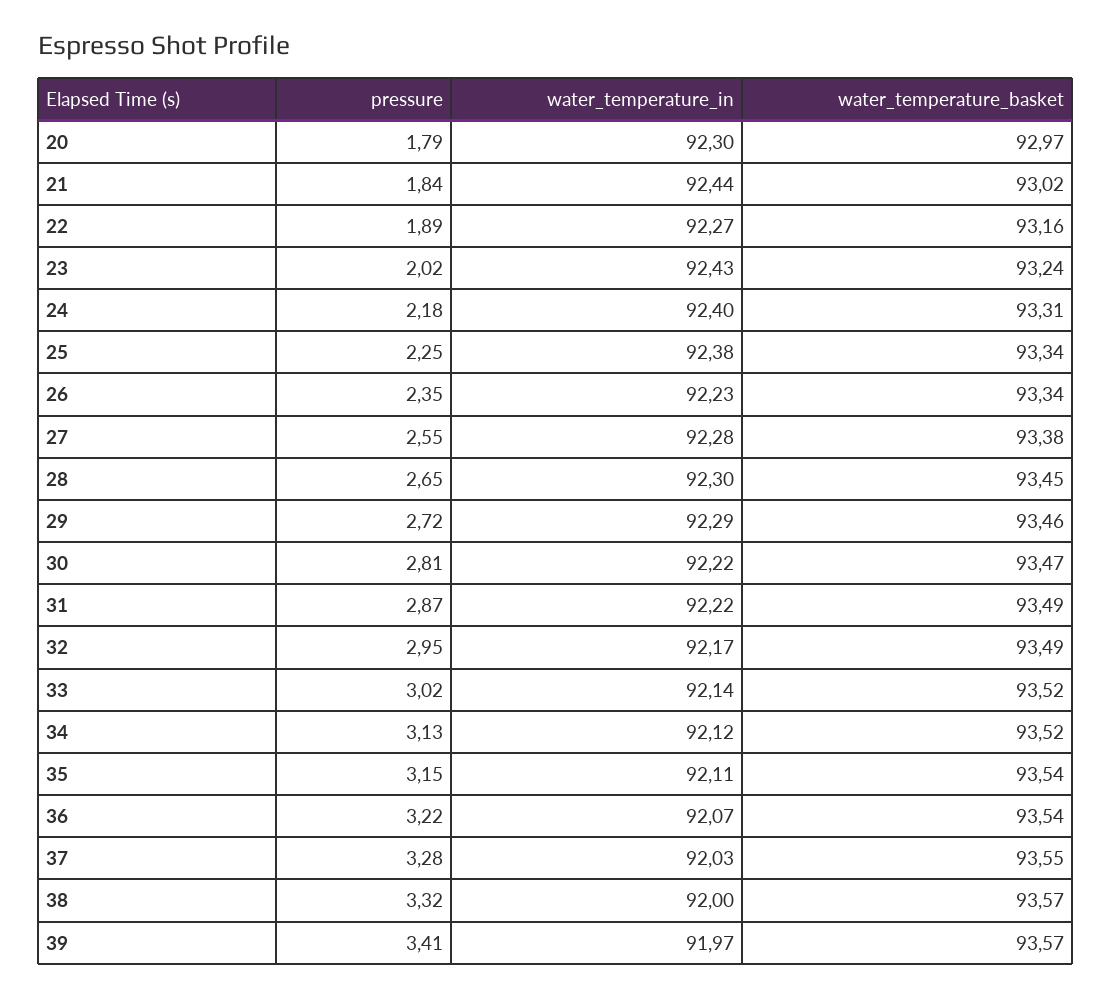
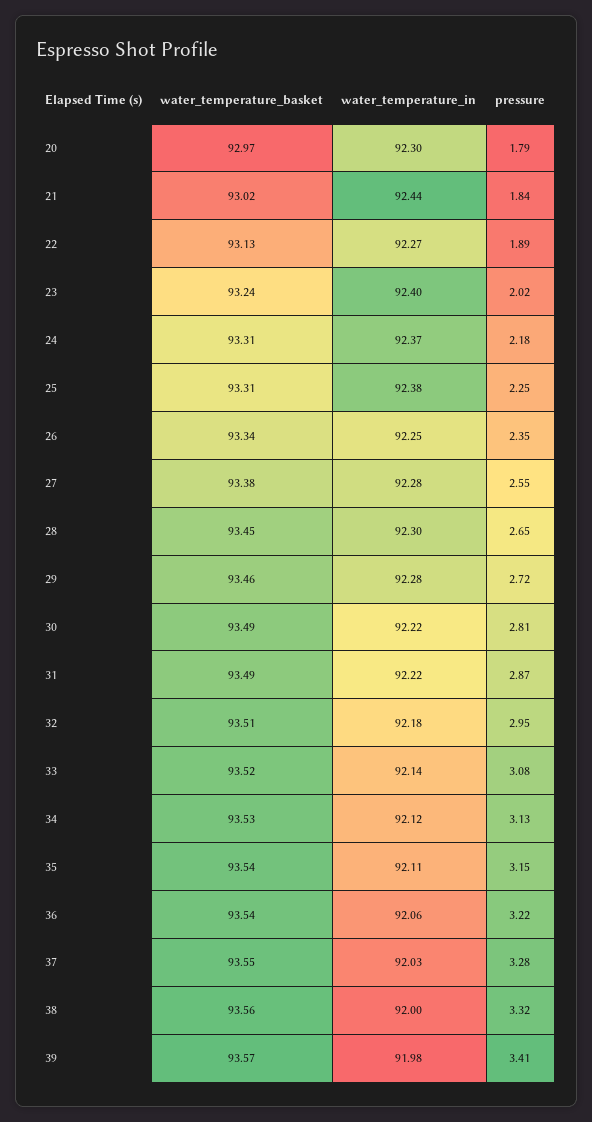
water_temperature_basket, 22: 93.16 -> 93.13
water_temperature_in, 23: 92.43 -> 92.4
water_temperature_in, 24: 92.4 -> 92.37
water_temperature_basket, 25: 93.34 -> 93.31
water_temperature_in, 26: 92.23 -> 92.25
water_temperature_in, 29: 92.29 -> 92.28
water_temperature_basket, 30: 93.47 -> 93.49
water_temperature_in, 32: 92.17 -> 92.18
water_temperature_basket, 32: 93.49 -> 93.51
pressure, 33: 3.02 -> 3.08
water_temperature_basket, 34: 93.52 -> 93.53
water_temperature_in, 36: 92.07 -> 92.06
water_temperature_basket, 38: 93.57 -> 93.56
water_temperature_in, 39: 91.97 -> 91.98

